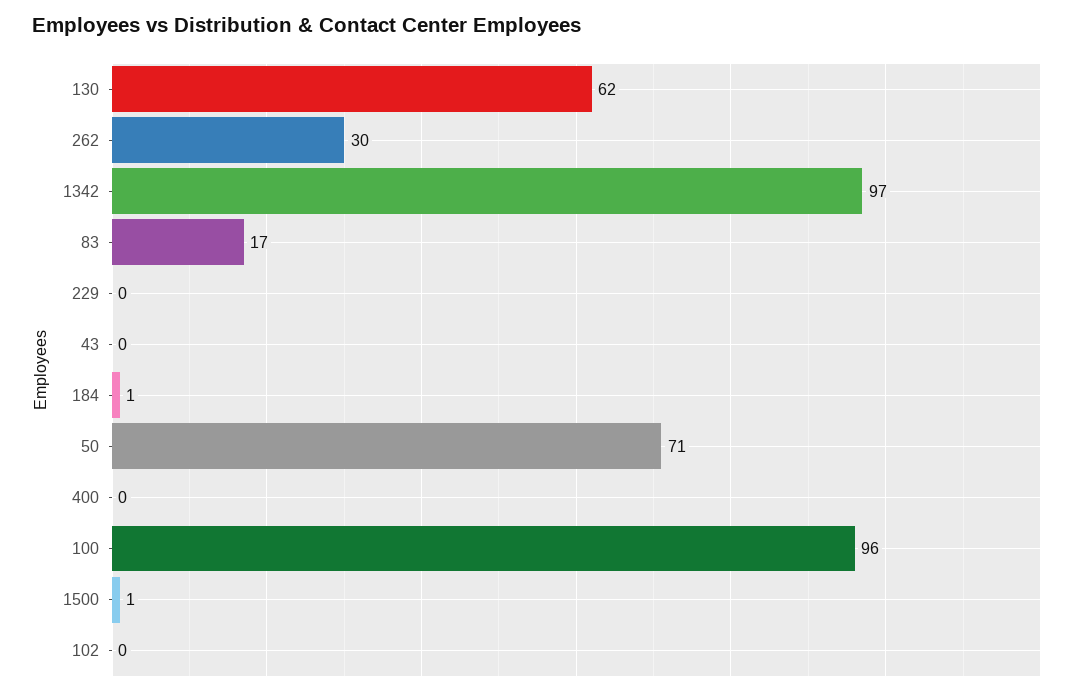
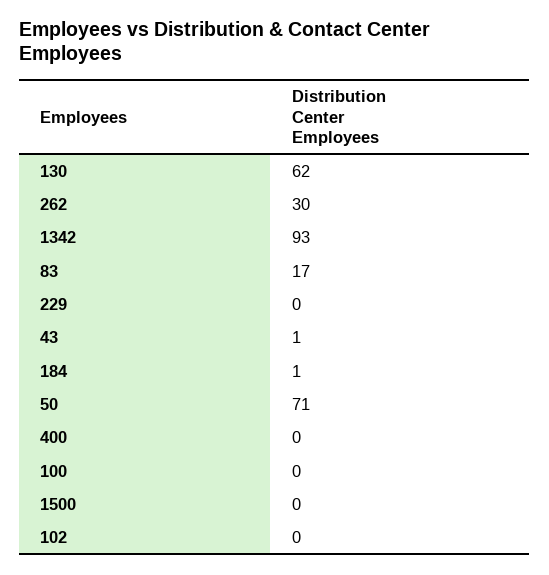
1342: 97 -> 93
43: 0 -> 1
100: 96 -> 0
1500: 1 -> 0

